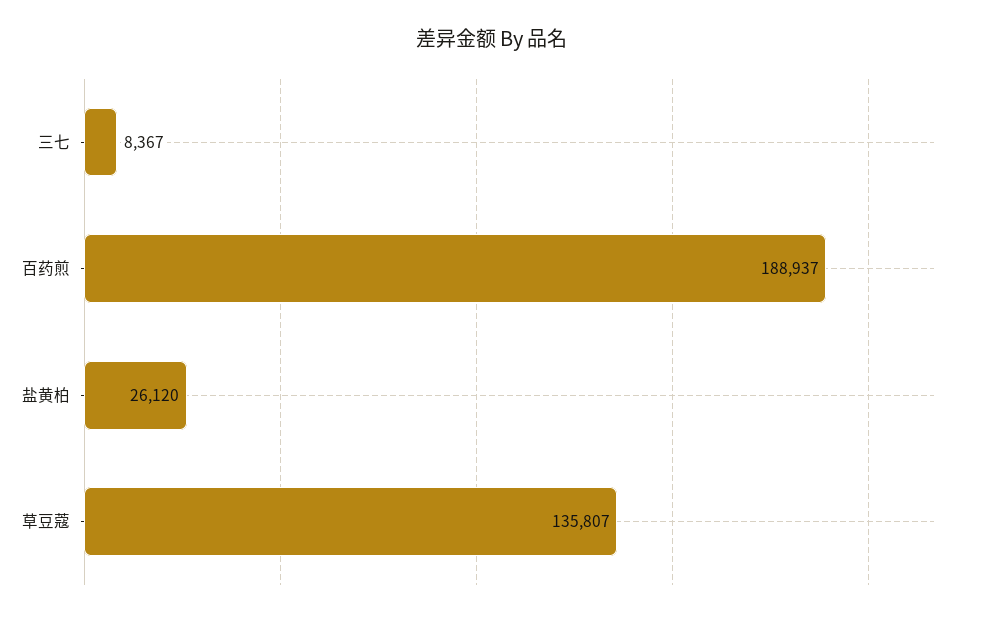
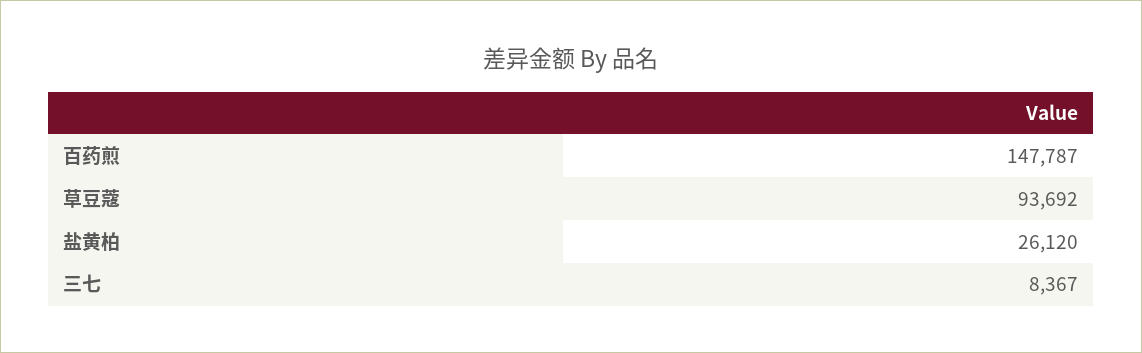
百药煎: 188937 -> 147787
草豆蔻: 135807 -> 93692

